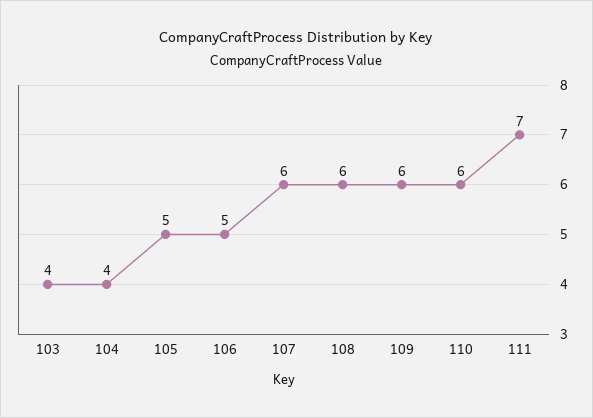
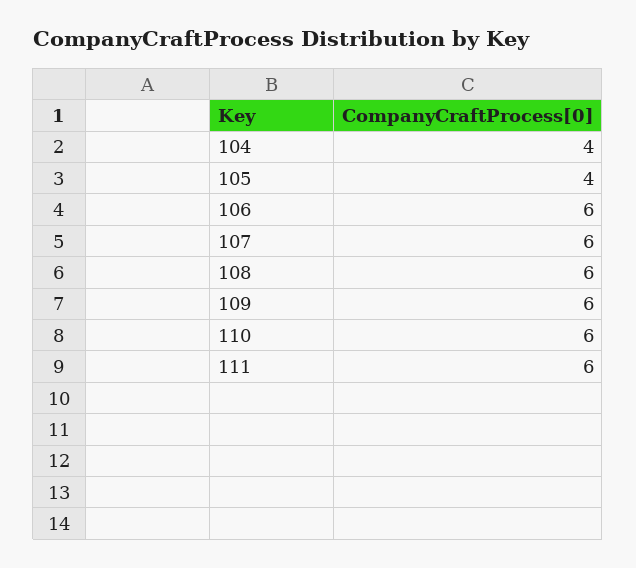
103: 4 -> none
105: 5 -> 4
106: 5 -> 6
111: 7 -> 6

